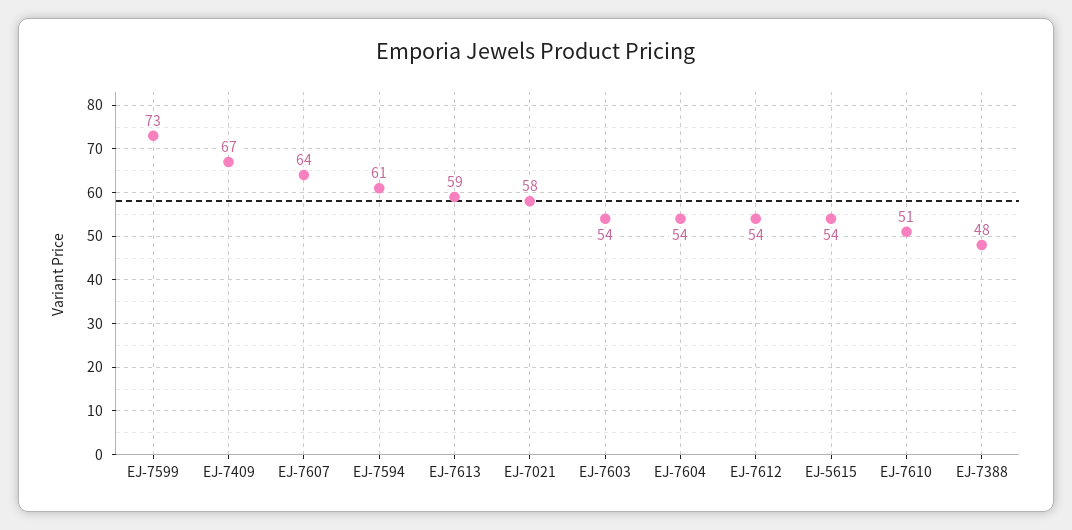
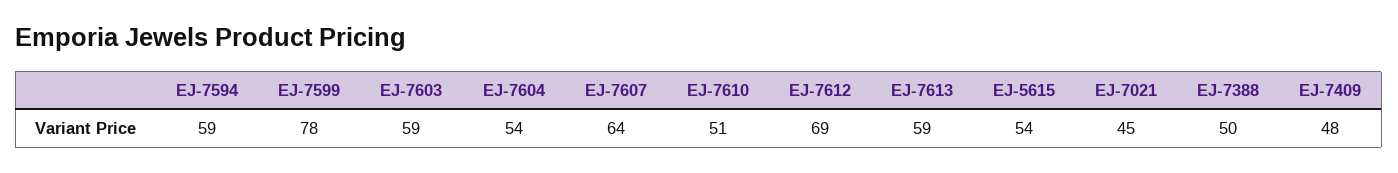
EJ-7599: 73 -> 78
EJ-7409: 67 -> 48
EJ-7594: 61 -> 59
EJ-7021: 58 -> 45
EJ-7603: 54 -> 59
EJ-7612: 54 -> 69
EJ-7388: 48 -> 50

